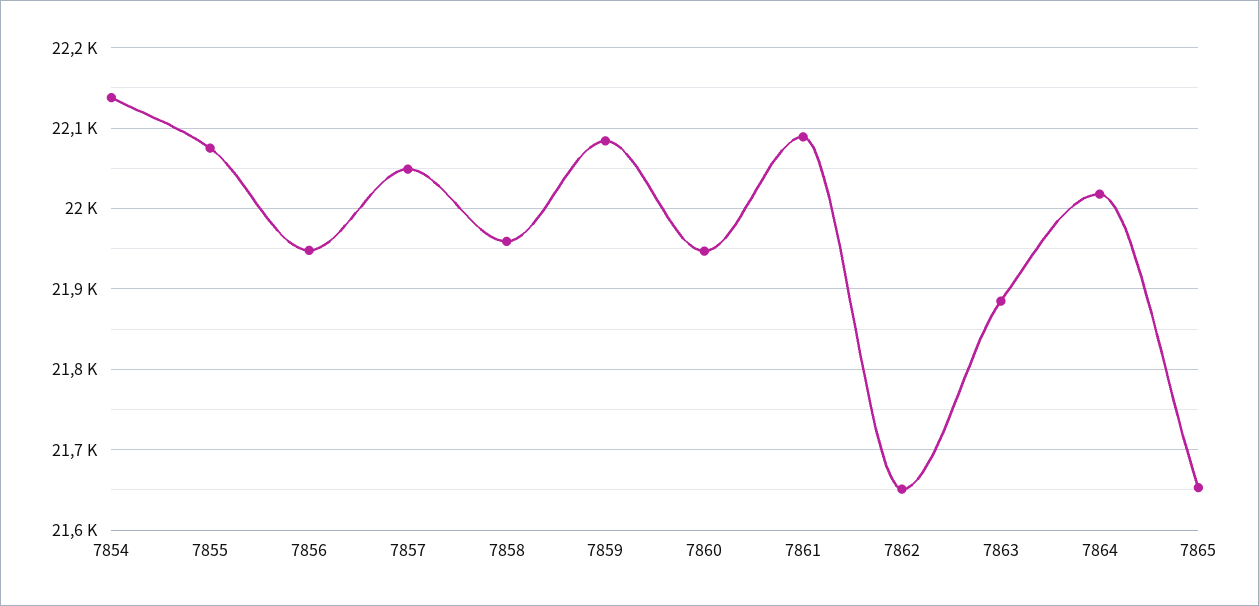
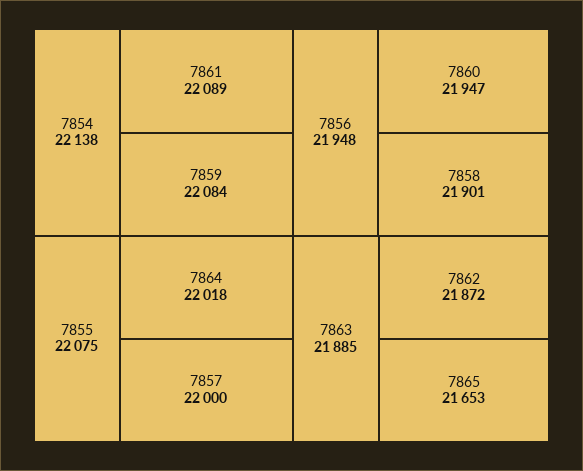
7857: 22050 -> 22000
7858: 21960 -> 21901
7862: 21650 -> 21872

